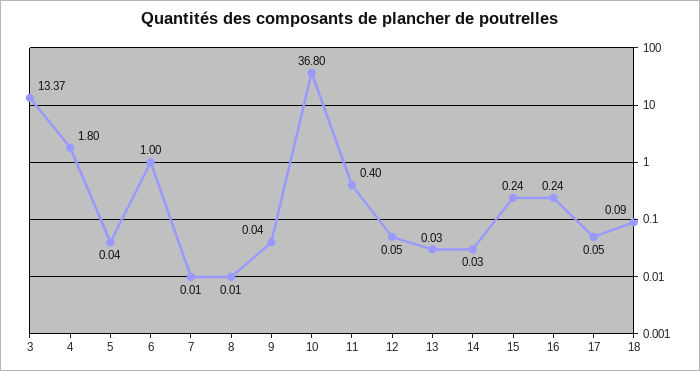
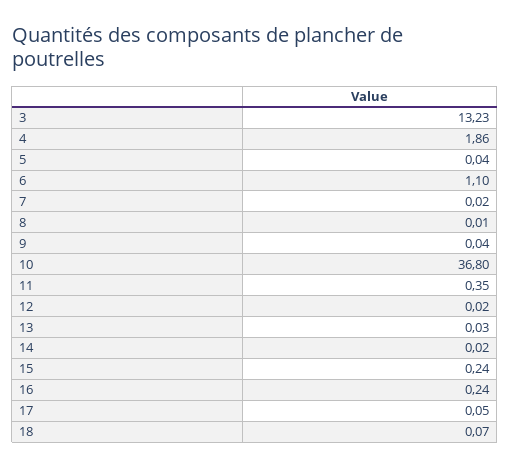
3: 13.37 -> 13.23
4: 1.8 -> 1.86
6: 1 -> 1.1
7: 0.01 -> 0.02
11: 0.4 -> 0.35
12: 0.05 -> 0.02
14: 0.03 -> 0.02
18: 0.09 -> 0.07

